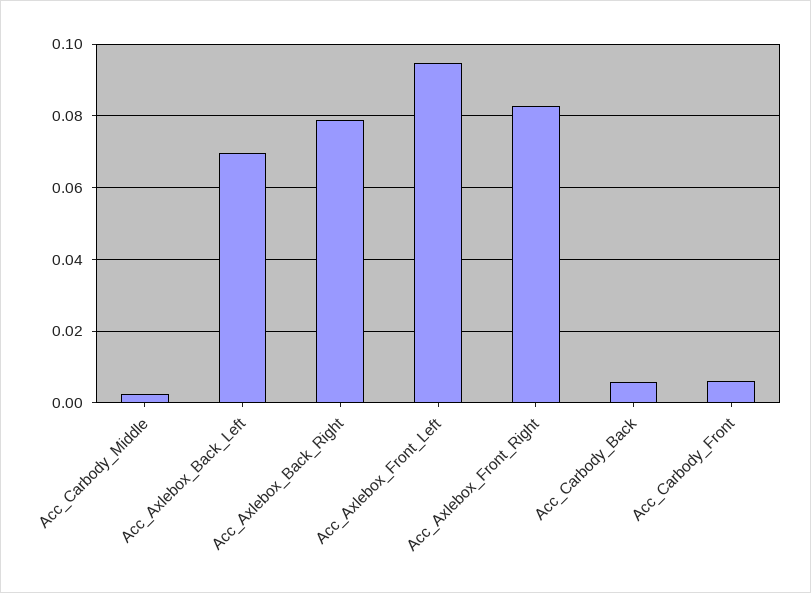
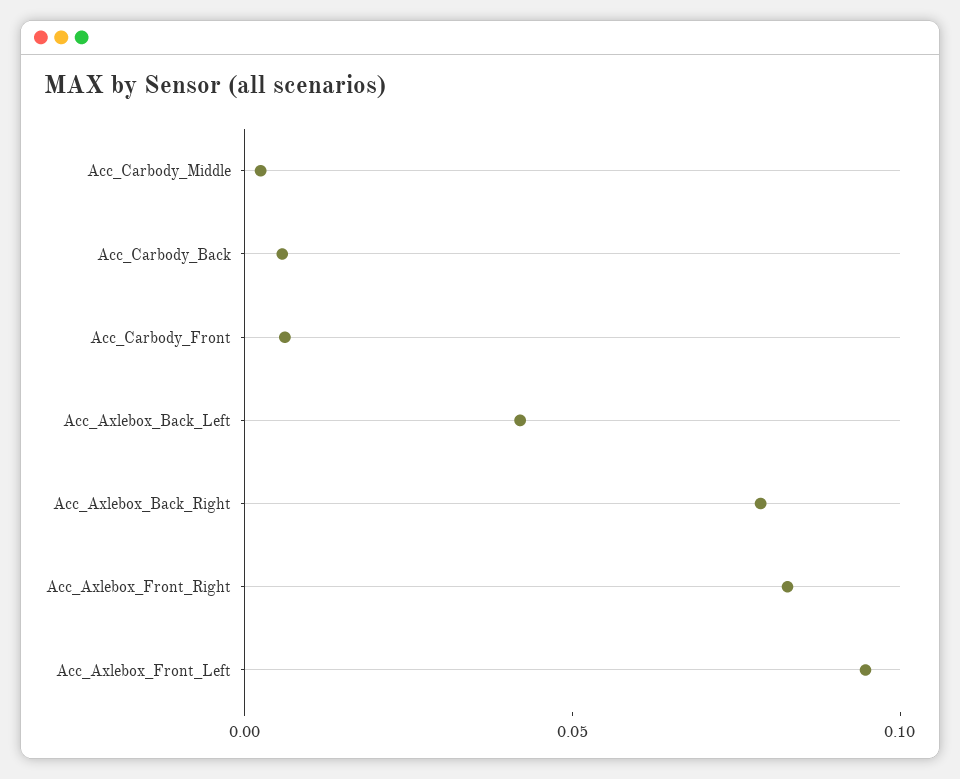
Acc_Axlebox_Back_Left: 0.07 -> 0.04

